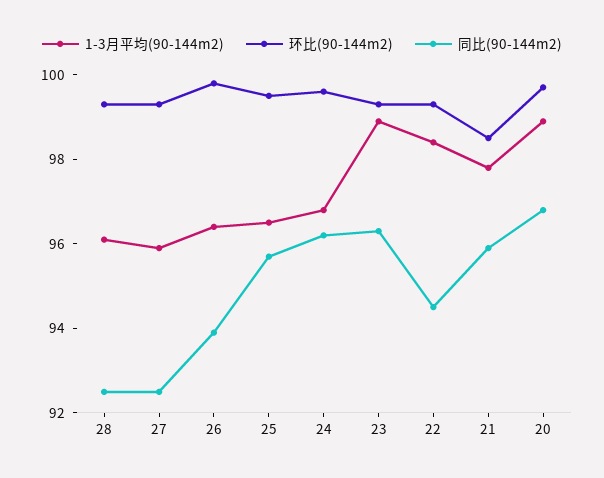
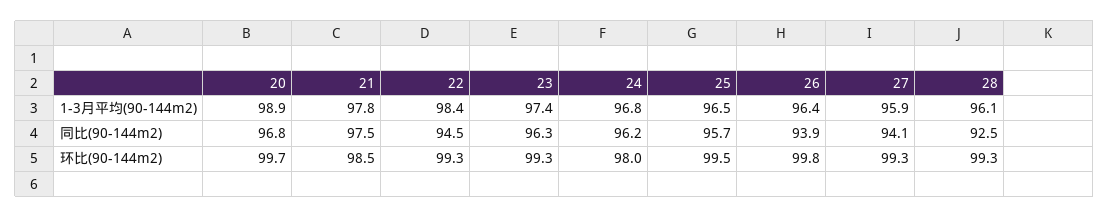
同比(90-144m2), 27: 92.5 -> 94.1
环比(90-144m2), 24: 99.5 -> 98
1-3月平均(90-144m2), 23: 99 -> 97.4
同比(90-144m2), 21: 96 -> 97.5

